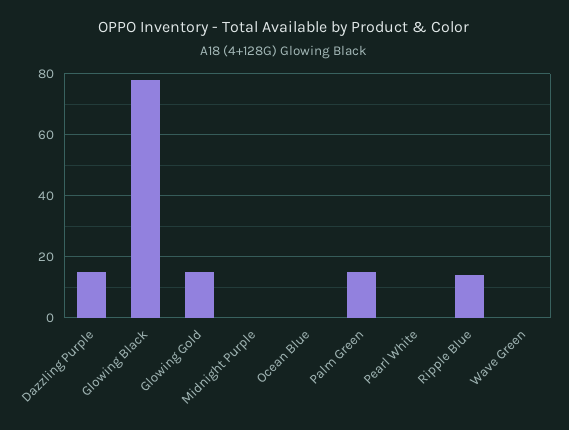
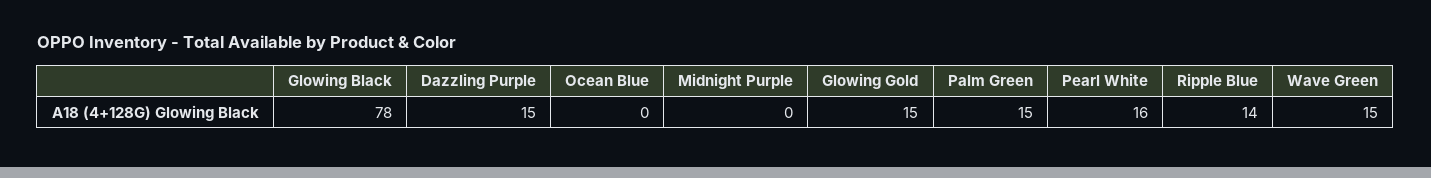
Pearl White: 0 -> 16
Wave Green: 0 -> 15

